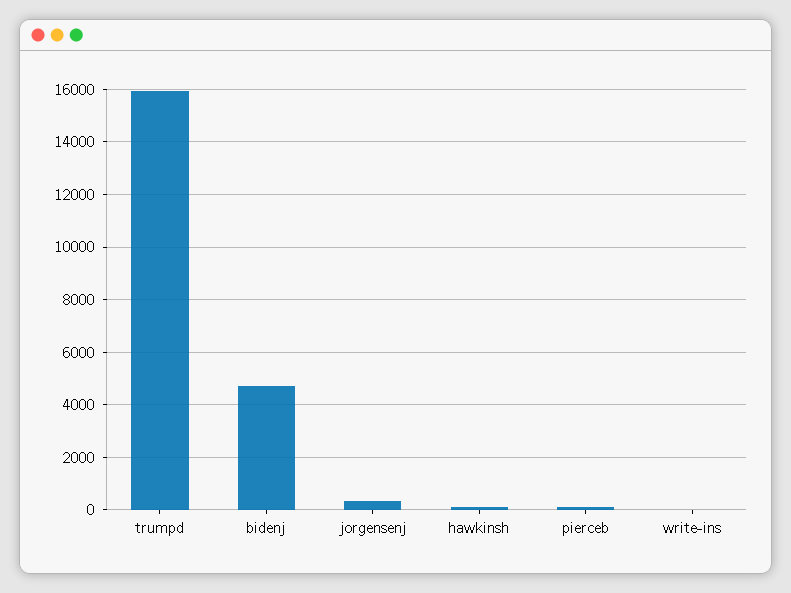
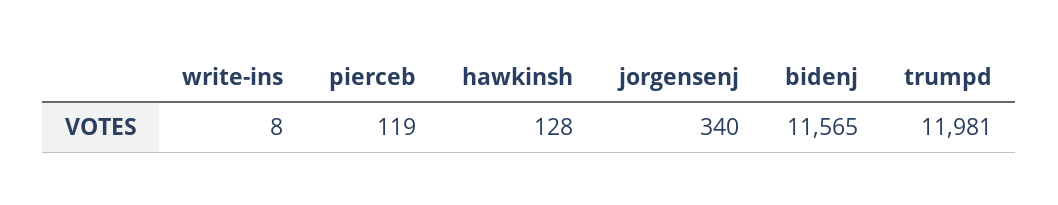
trumpd: 16000 -> 11981
bidenj: 4750 -> 11565

